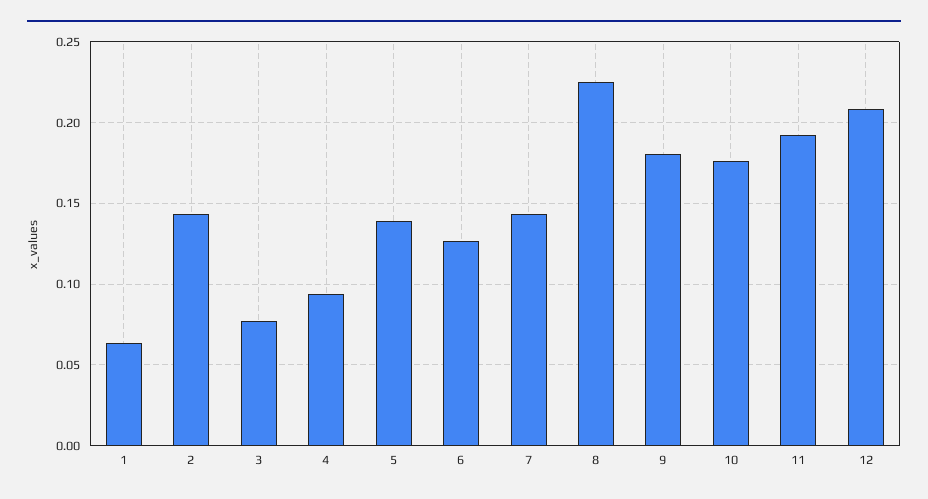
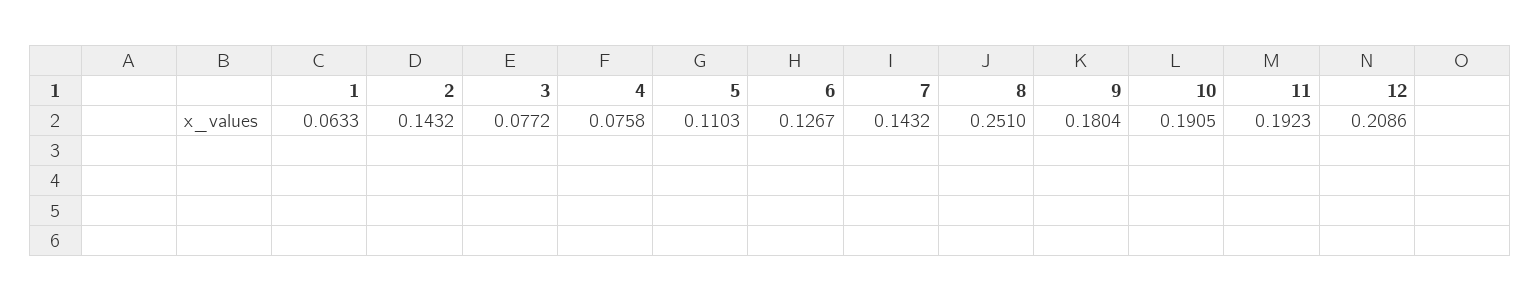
4: 0.095 -> 0.0758
5: 0.14 -> 0.1103
8: 0.225 -> 0.251
10: 0.175 -> 0.1905

